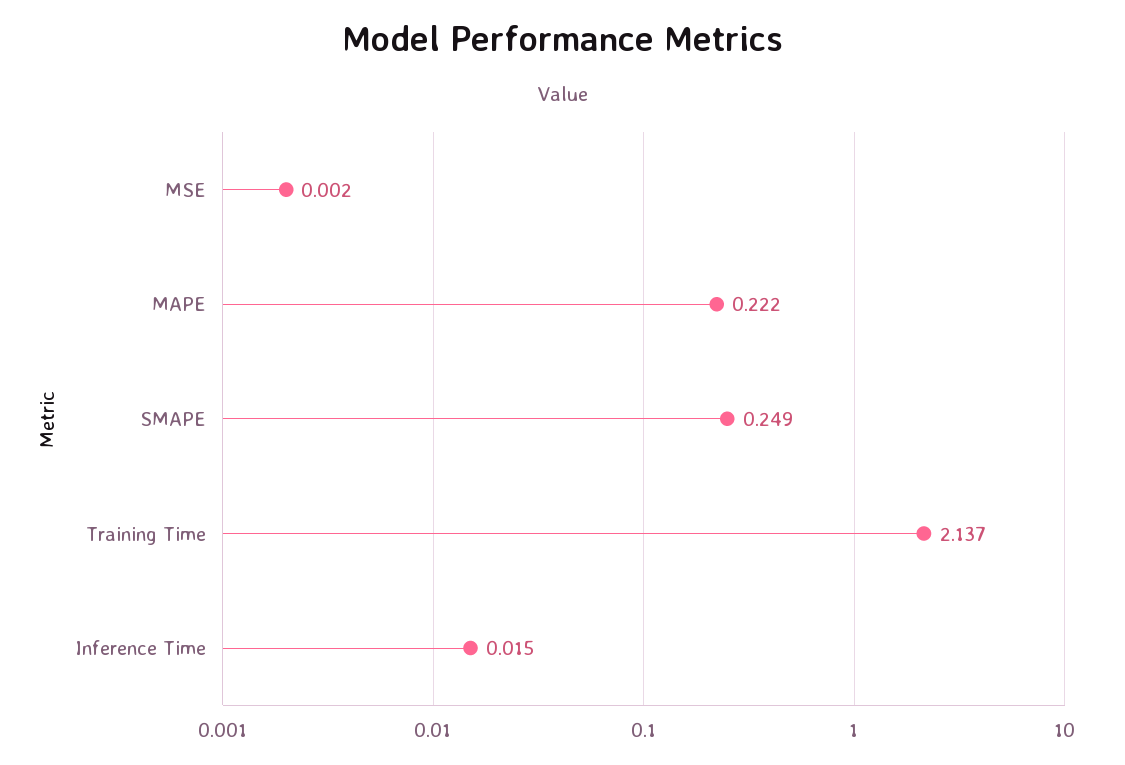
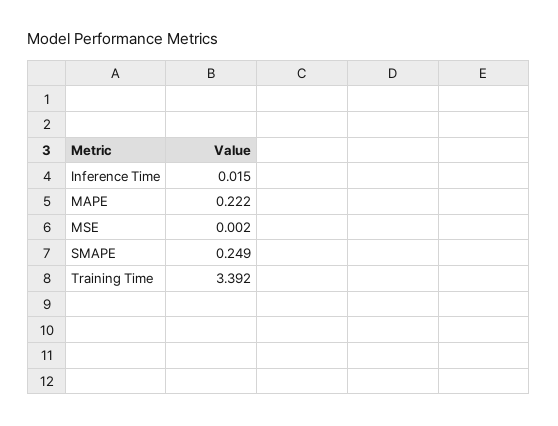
Training Time: 2.137 -> 3.392

